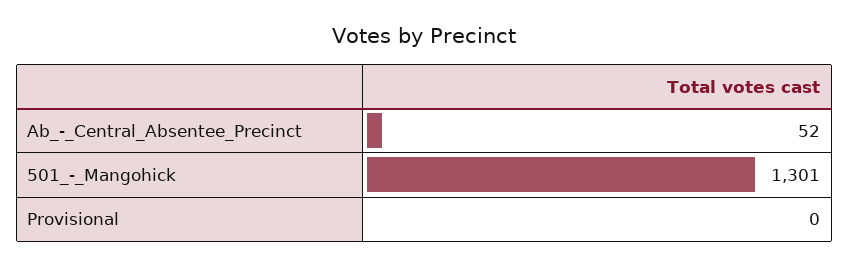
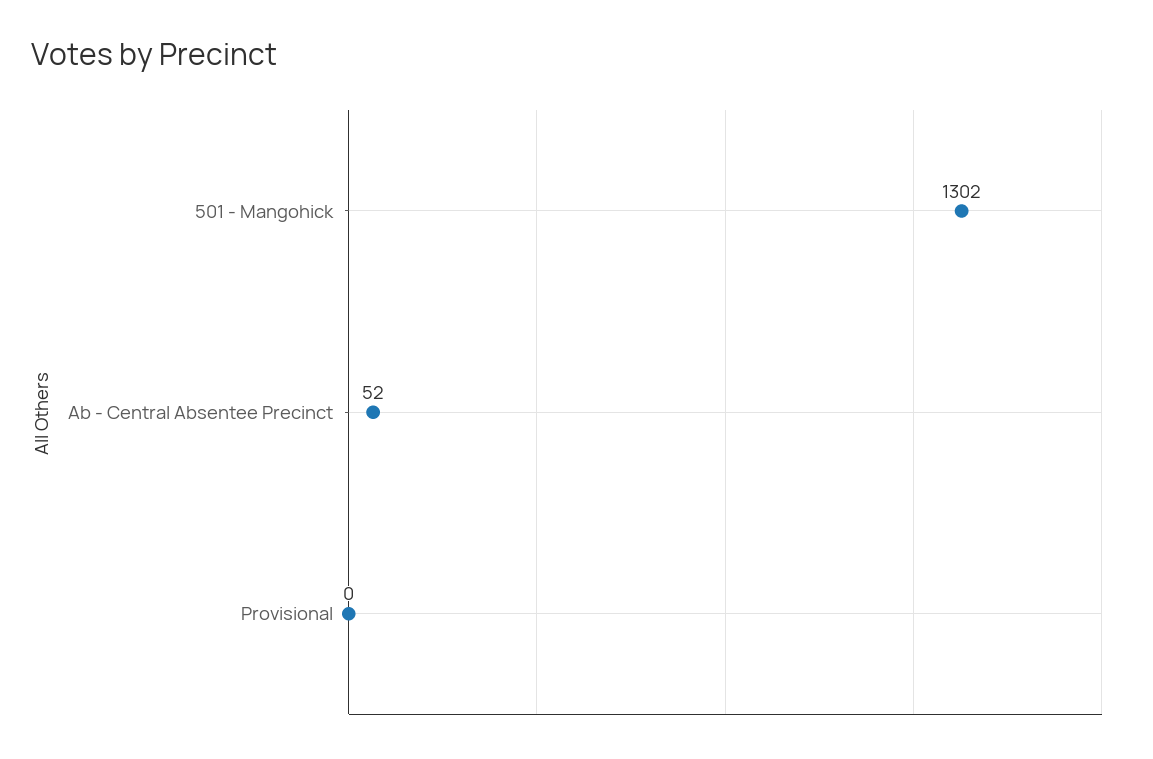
501_-_Mangohick: 1301 -> 1302

